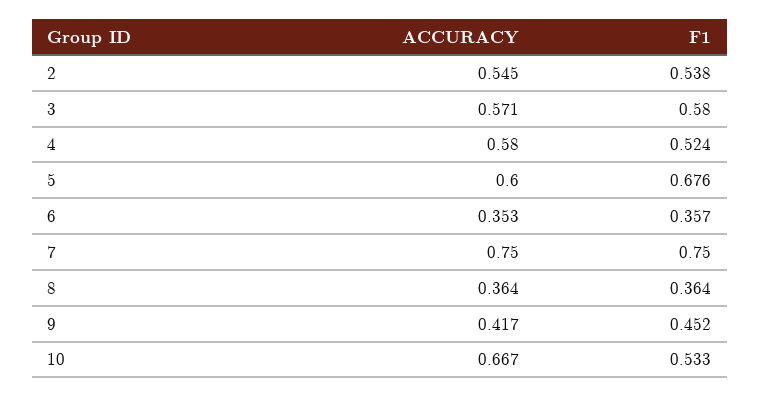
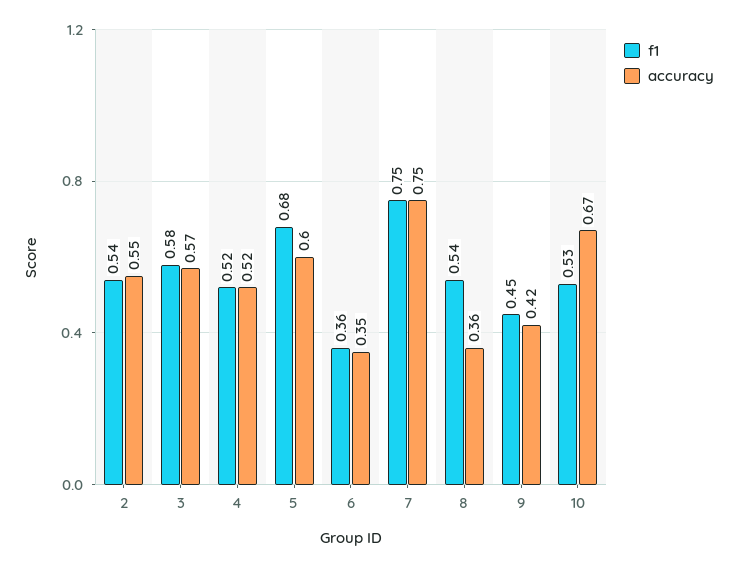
ACCURACY, 4: 0.58 -> 0.52
F1, 8: 0.364 -> 0.54

